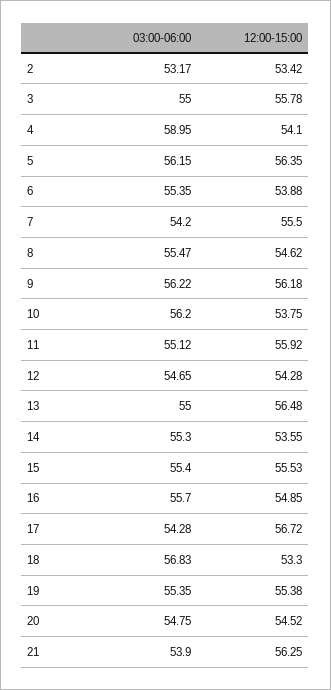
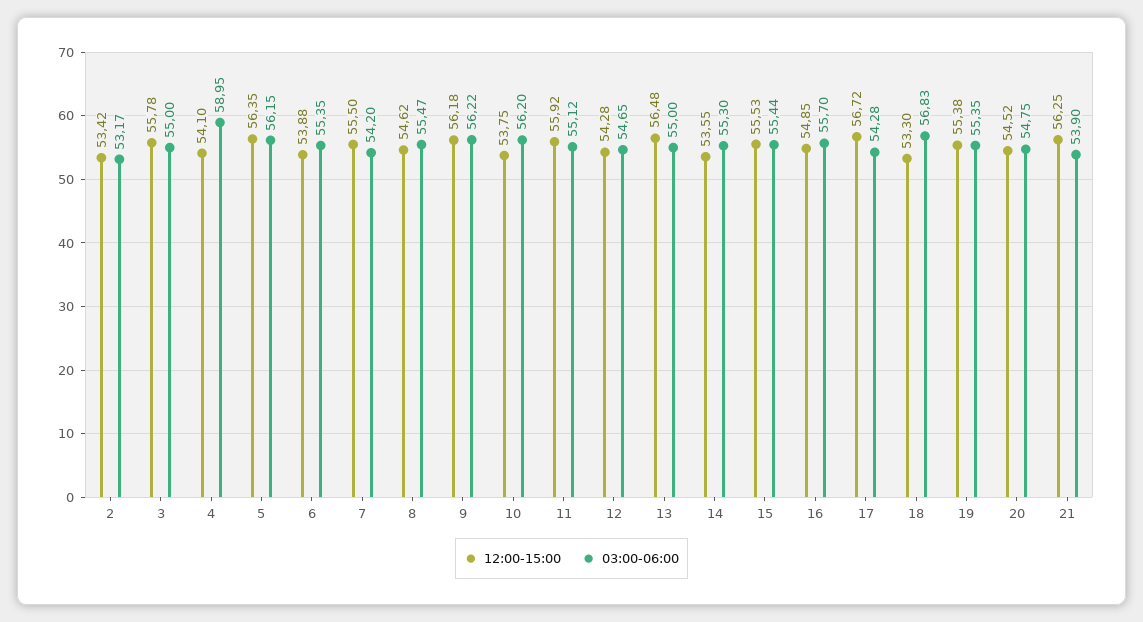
03:00-06:00, 15: 55.4 -> 55.44

